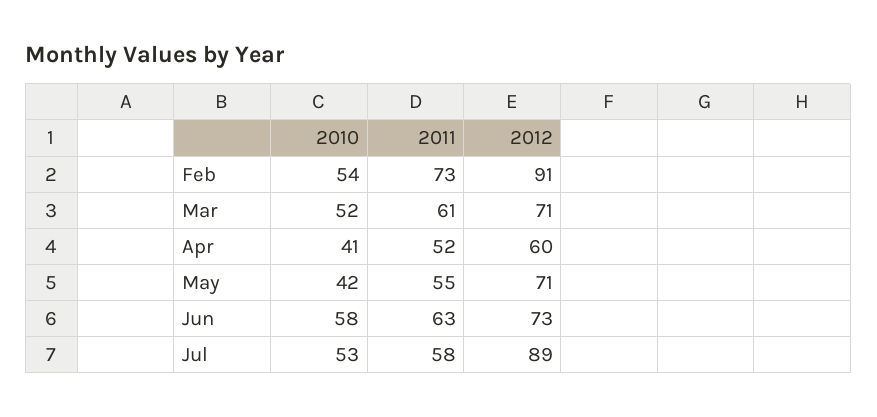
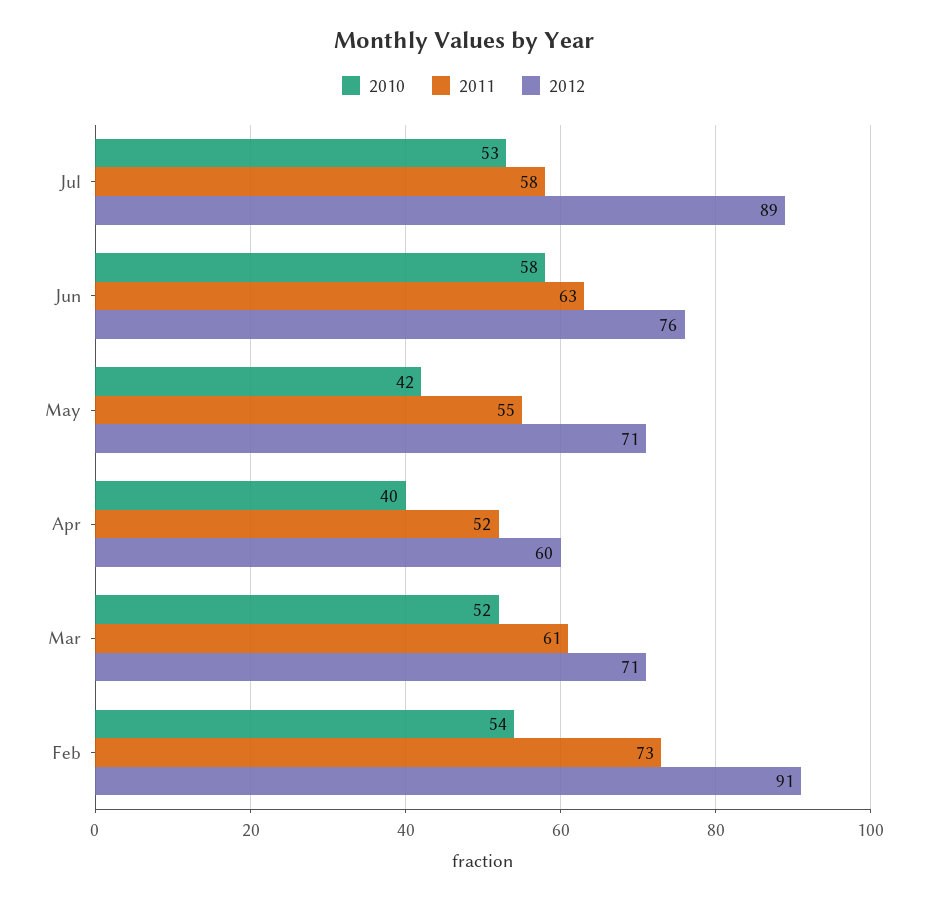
2010, Apr: 41 -> 40
2012, Jun: 73 -> 76

